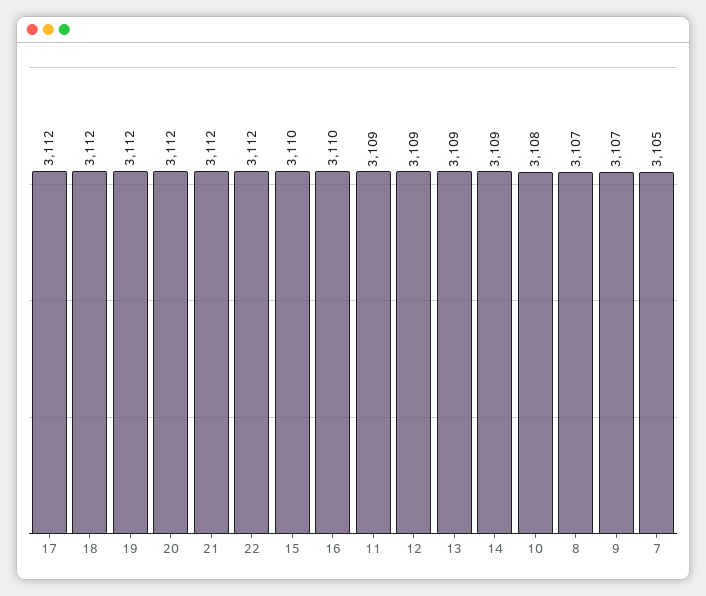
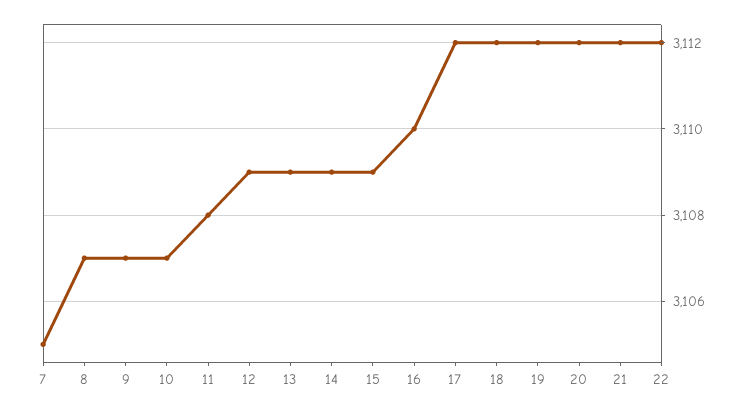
15: 3110 -> 3109
11: 3109 -> 3108
10: 3108 -> 3107

